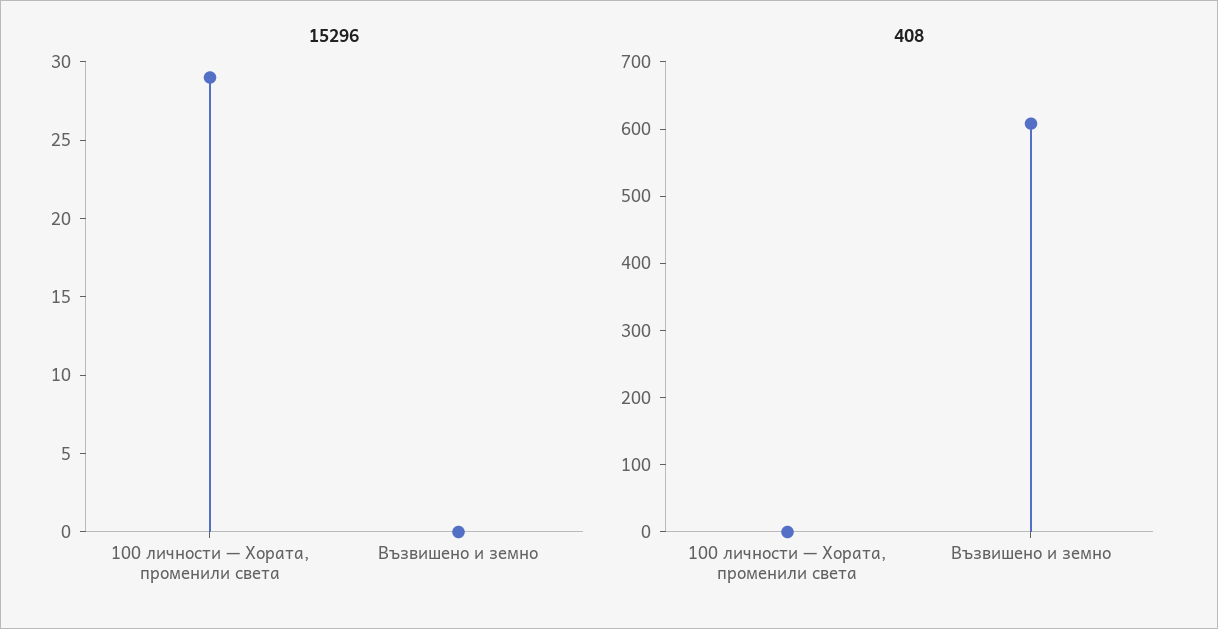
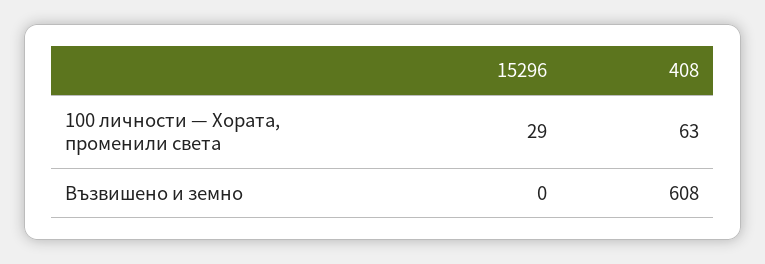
408, 100 личности — Хората, променили света: 0 -> 63

